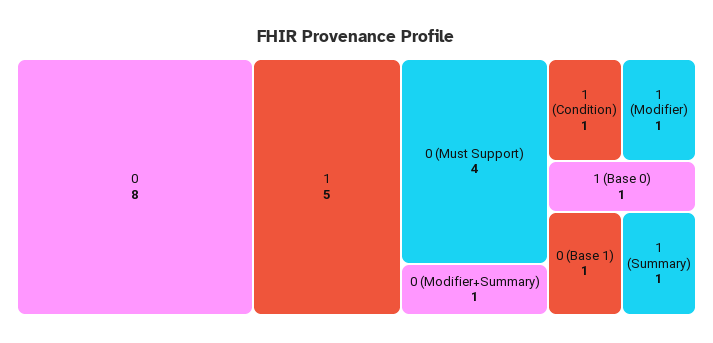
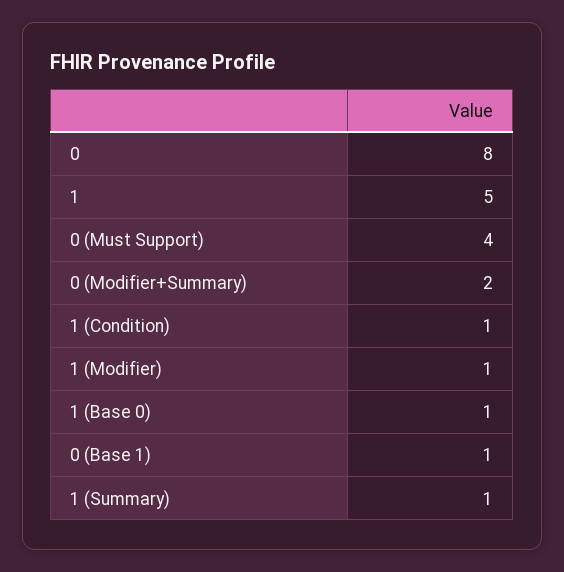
0 (Modifier+Summary): 1 -> 2

